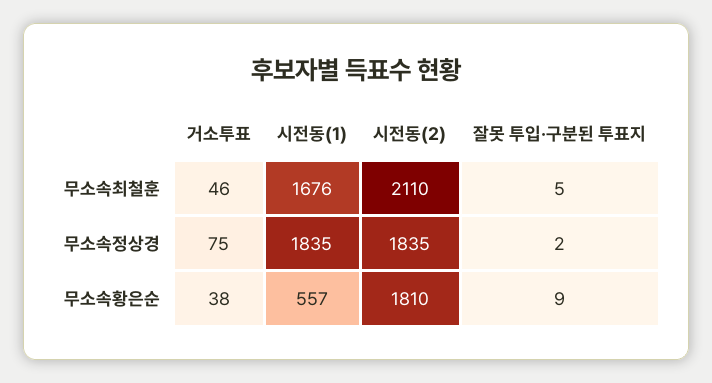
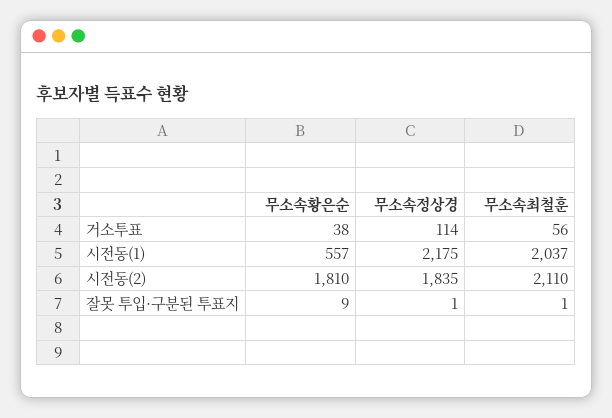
거소투표, 무소속최철훈: 46 -> 56
시전동(1), 무소속최철훈: 1676 -> 2037
잘못 투입·구분된 투표지, 무소속최철훈: 5 -> 1
거소투표, 무소속정상경: 75 -> 114
시전동(1), 무소속정상경: 1835 -> 2175
잘못 투입·구분된 투표지, 무소속정상경: 2 -> 1

